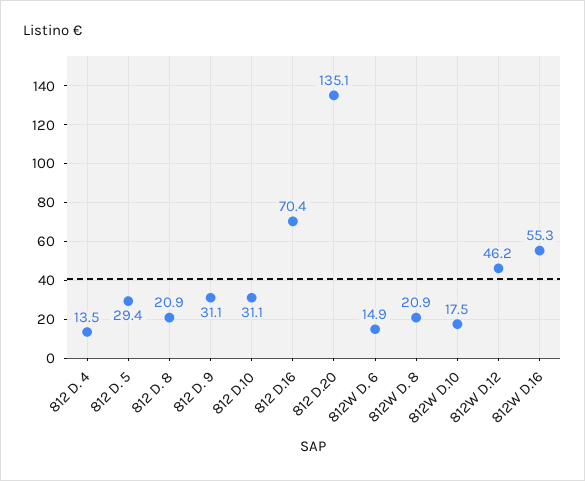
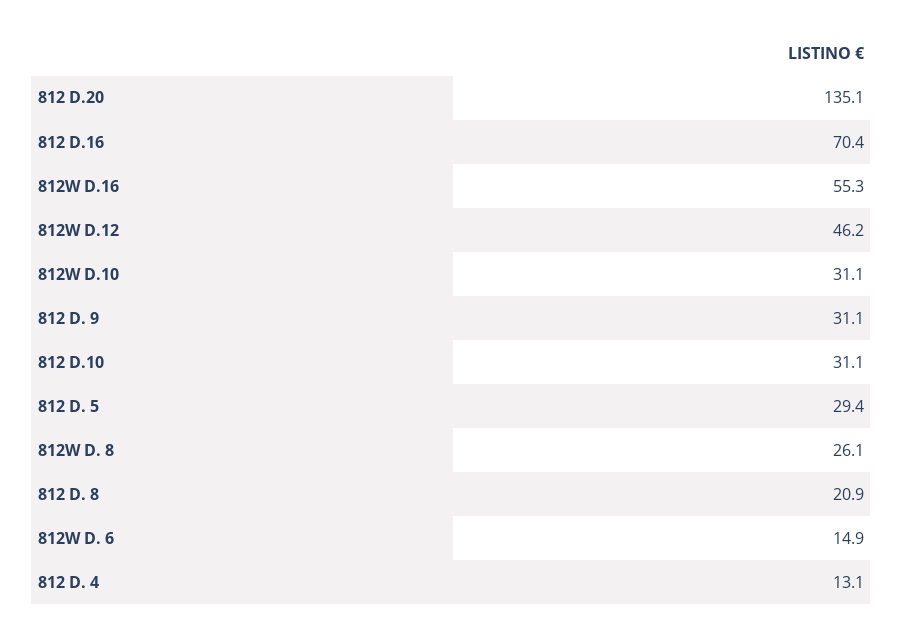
812 D. 4: 13.5 -> 13.1
812W D. 8: 20.9 -> 26.1
812W D.10: 17.5 -> 31.1

